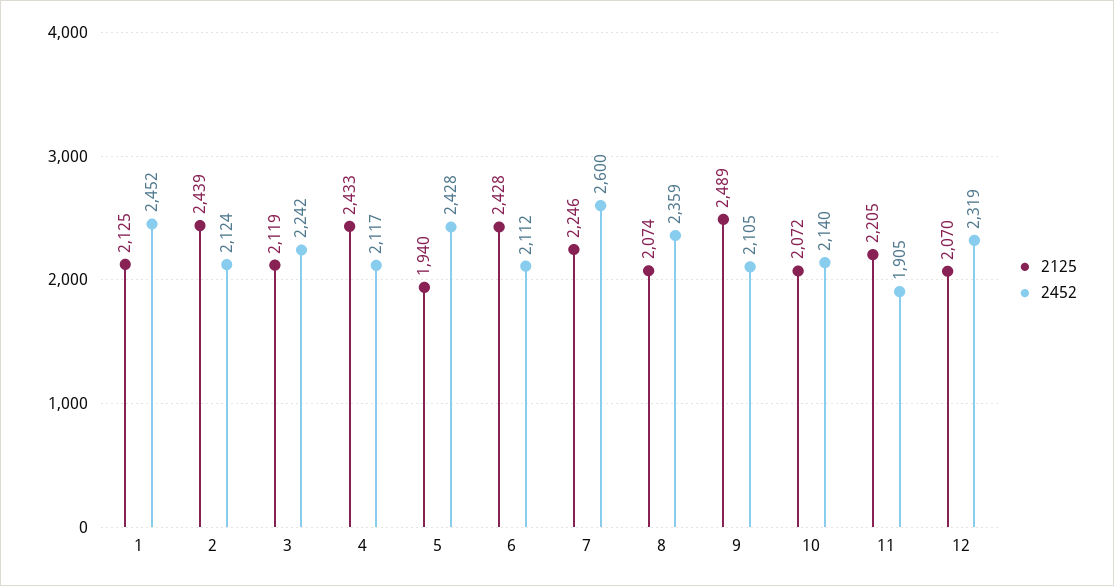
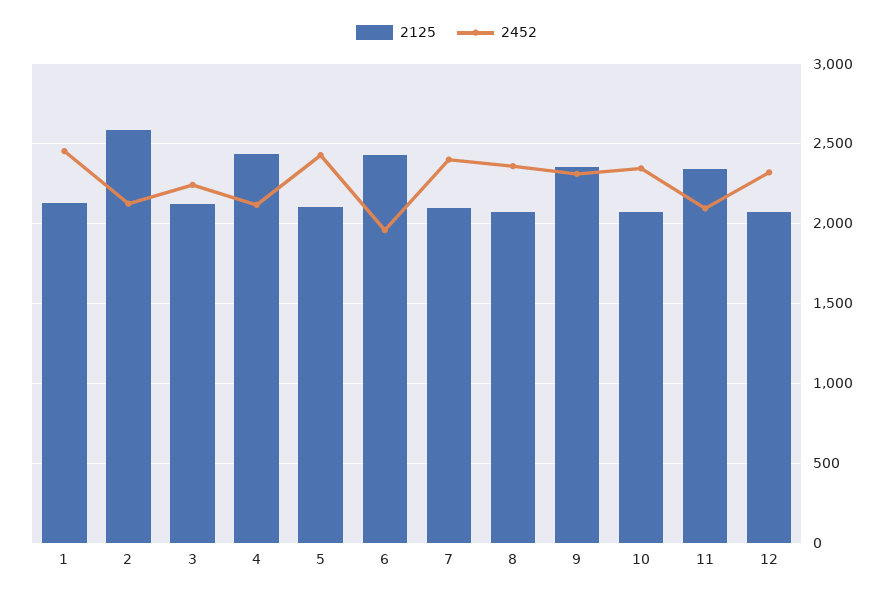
2125, 2: 2439 -> 2600
2125, 5: 1940 -> 2100
2452, 6: 2112 -> 1950
2125, 7: 2246 -> 2100
2452, 7: 2600 -> 2400
2125, 9: 2489 -> 2350
2452, 9: 2105 -> 2300
2452, 10: 2140 -> 2350
2125, 11: 2205 -> 2350
2452, 11: 1905 -> 2100

